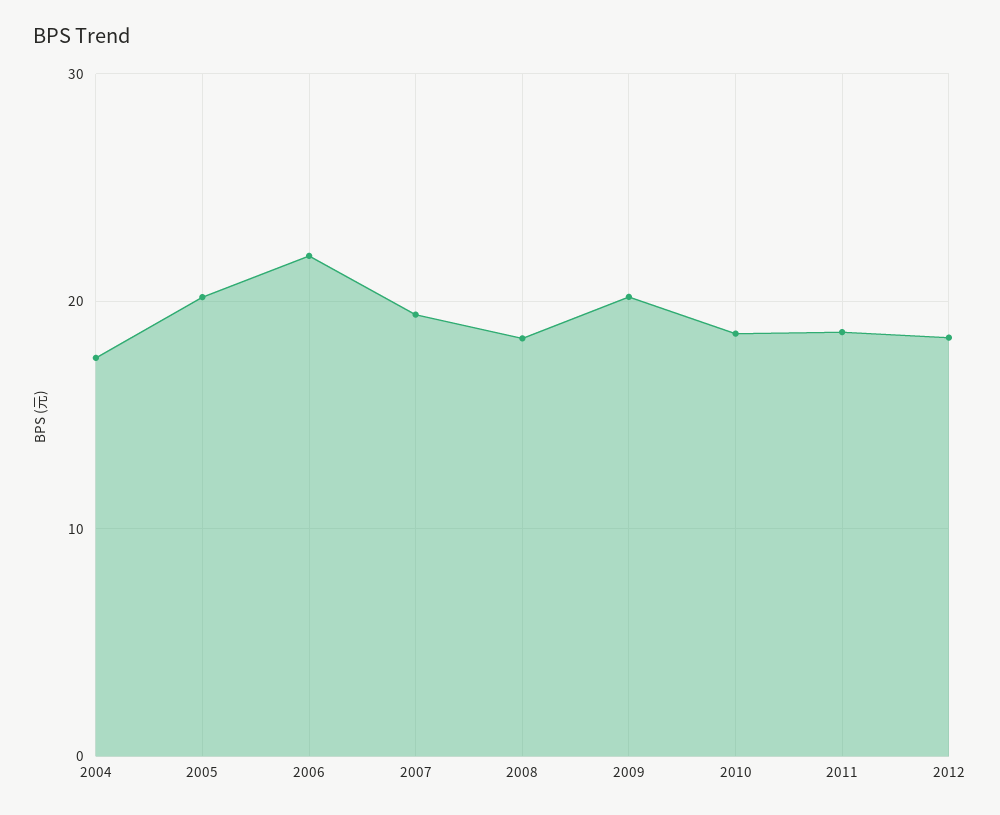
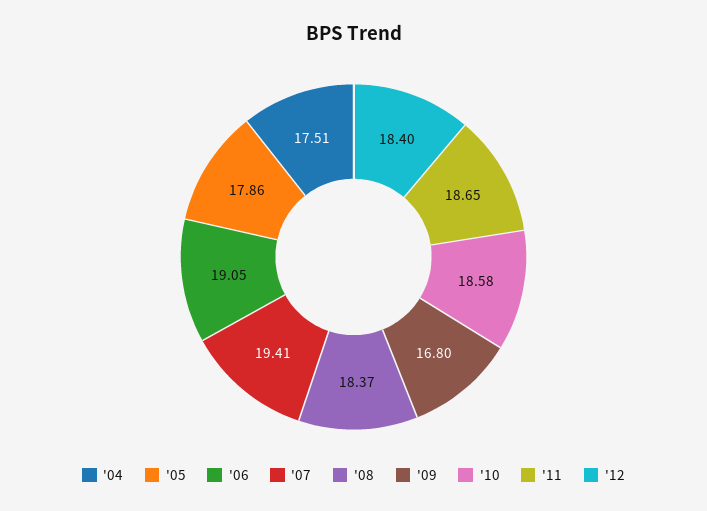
2005: 20 -> 17.86
2006: 22 -> 19.05
2009: 20 -> 16.8

